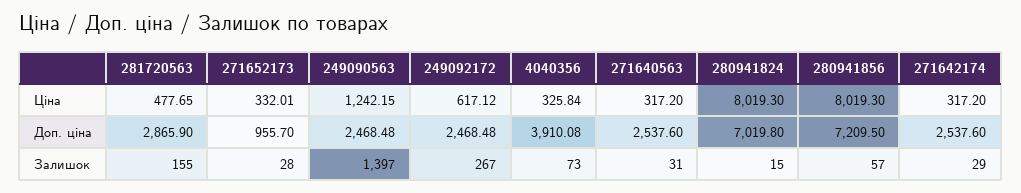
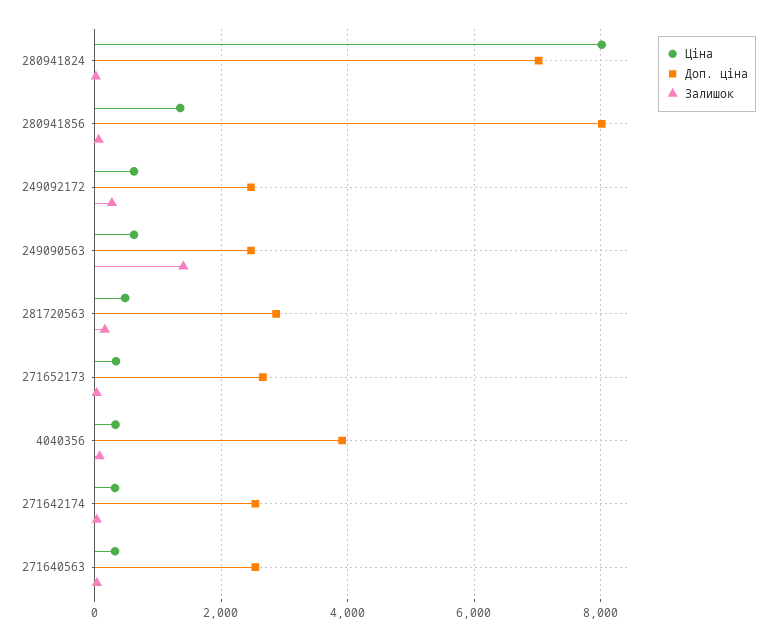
Ціна, 249090563: 1242.15 -> 600
Ціна, 280941856: 8019.3 -> 1400
Доп. ціна, 271652173: 955.7 -> 2600
Доп. ціна, 280941856: 7209.5 -> 8000

